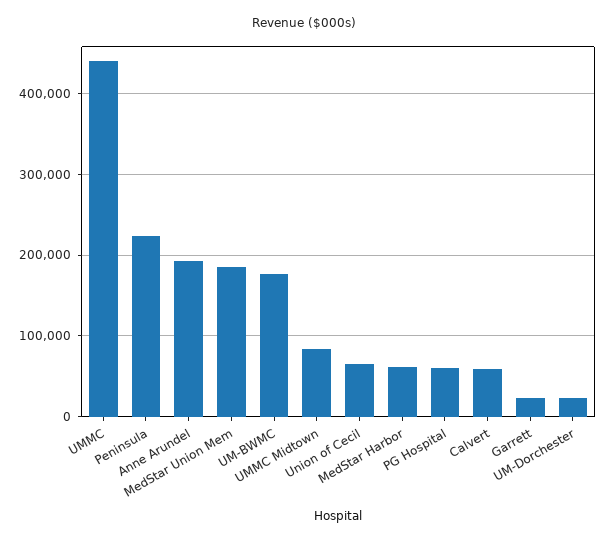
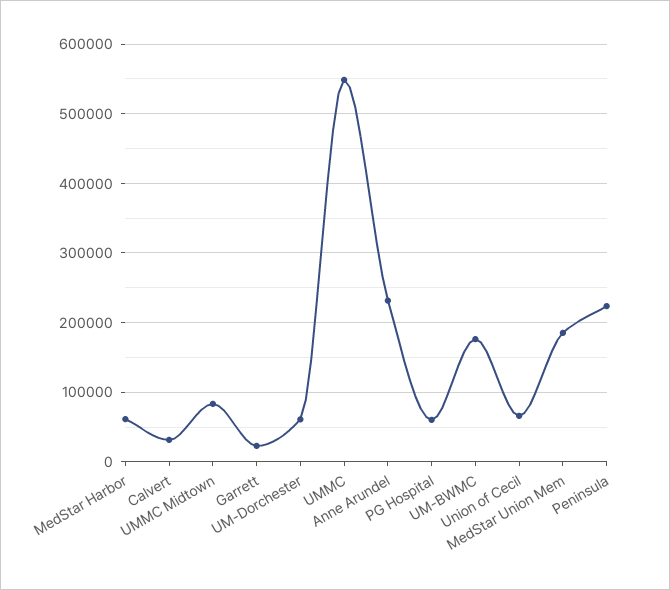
UMMC: 440000 -> 550000
Anne Arundel: 190000 -> 230000
Calvert: 60000 -> 30000
UM-Dorchester: 20000 -> 60000

